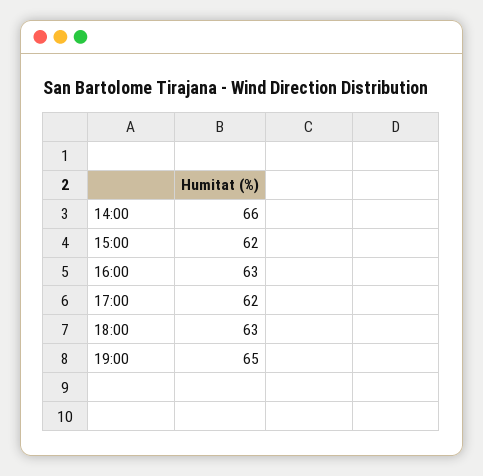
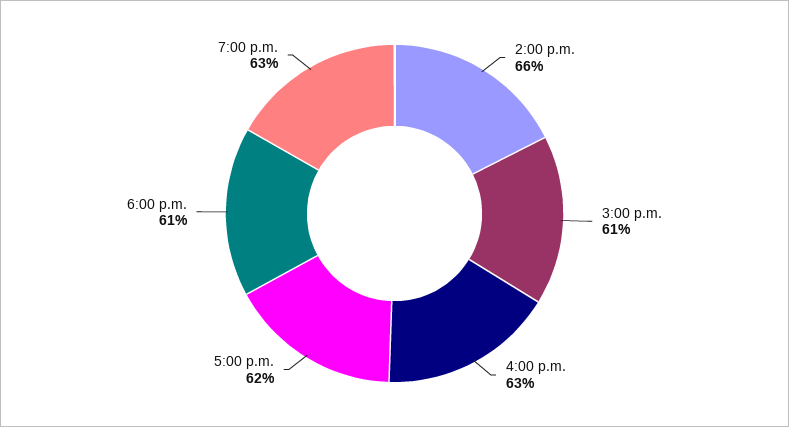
15:00: 62 -> 61
18:00: 63 -> 61
19:00: 65 -> 63

